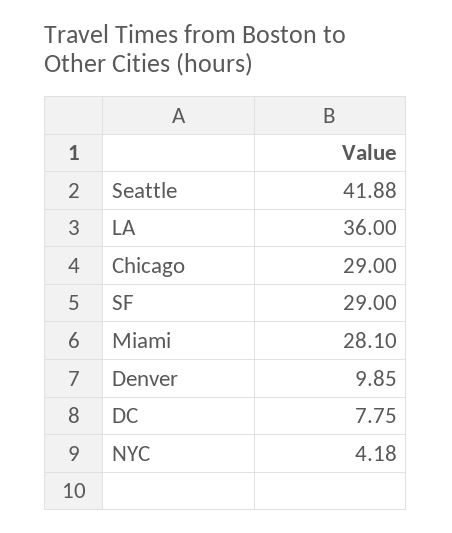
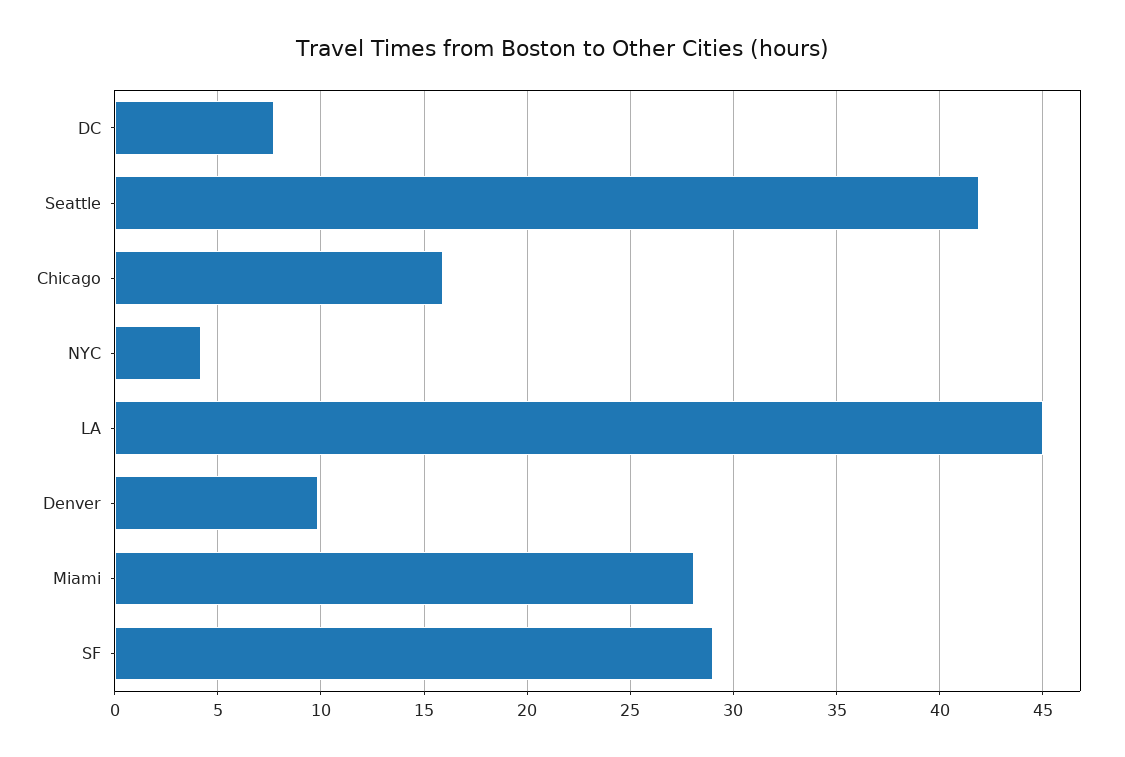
LA: 36 -> 45
Chicago: 29 -> 16

